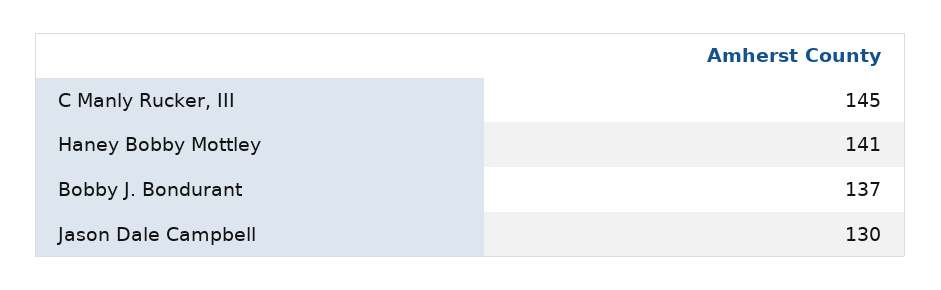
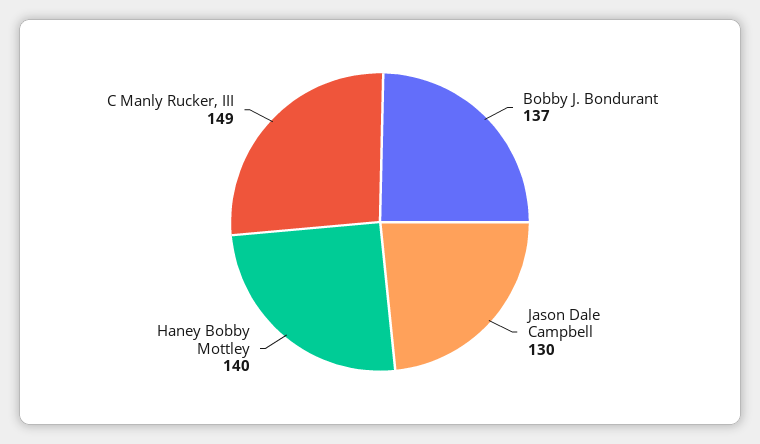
C Manly Rucker, III: 145 -> 149
Haney Bobby Mottley: 141 -> 140

